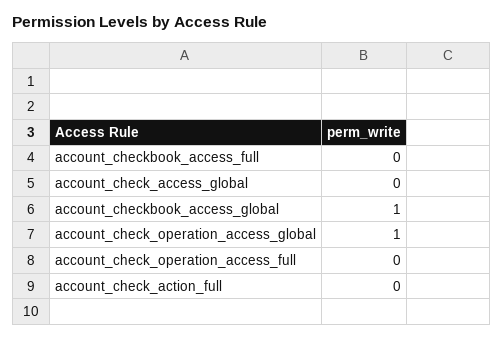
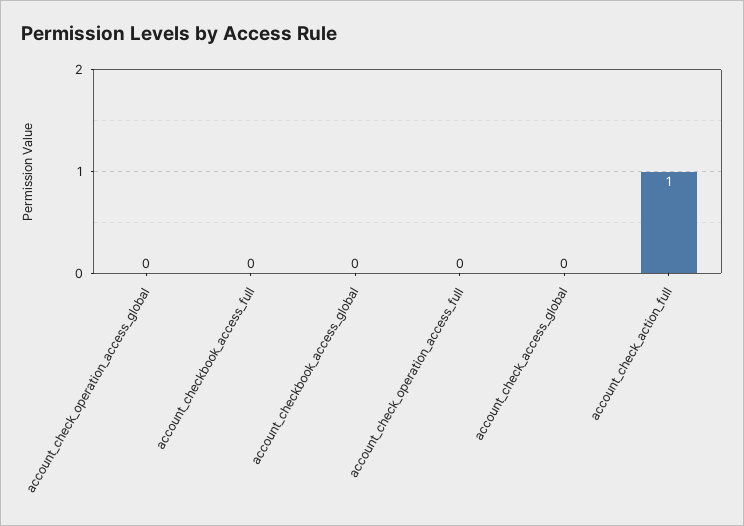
account_checkbook_access_global: 1 -> 0
account_check_operation_access_global: 1 -> 0
account_check_action_full: 0 -> 1

